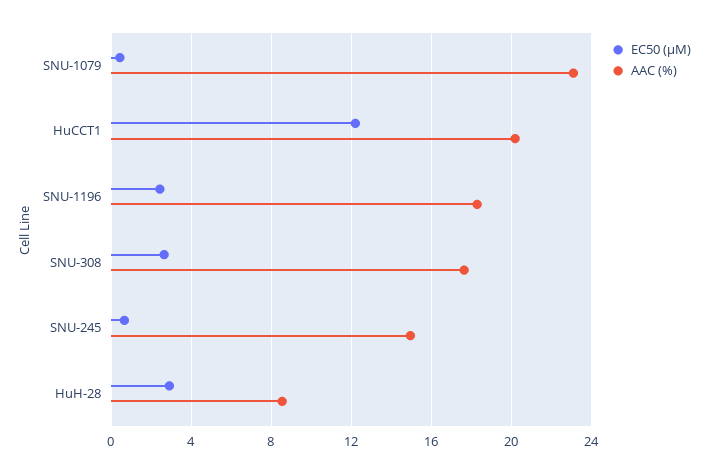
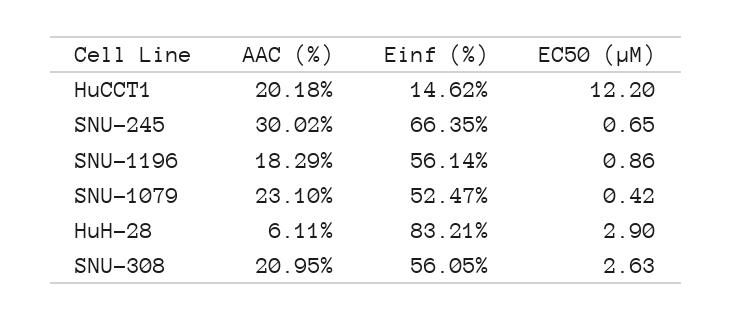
EC50 (µM), SNU-1196: 2.5 -> 0.86
AAC (%), SNU-308: 17.5 -> 20.95
AAC (%), SNU-245: 15 -> 30.02
AAC (%), HuH-28: 8.5 -> 6.11
Einf (%), HuCCT1: none -> 14.62
Einf (%), SNU-245: none -> 66.35
Einf (%), SNU-1196: none -> 56.14
Einf (%), SNU-1079: none -> 52.47
Einf (%), HuH-28: none -> 83.21
Einf (%), SNU-308: none -> 56.05

